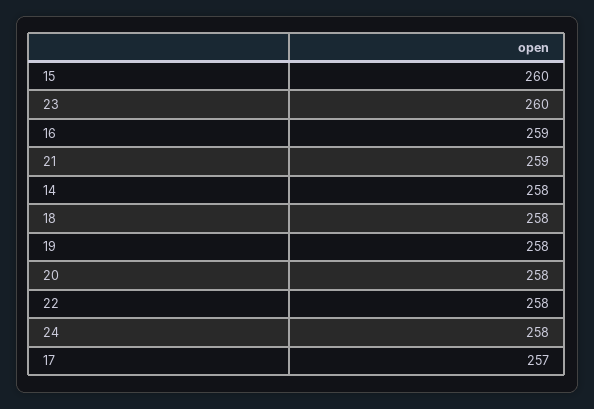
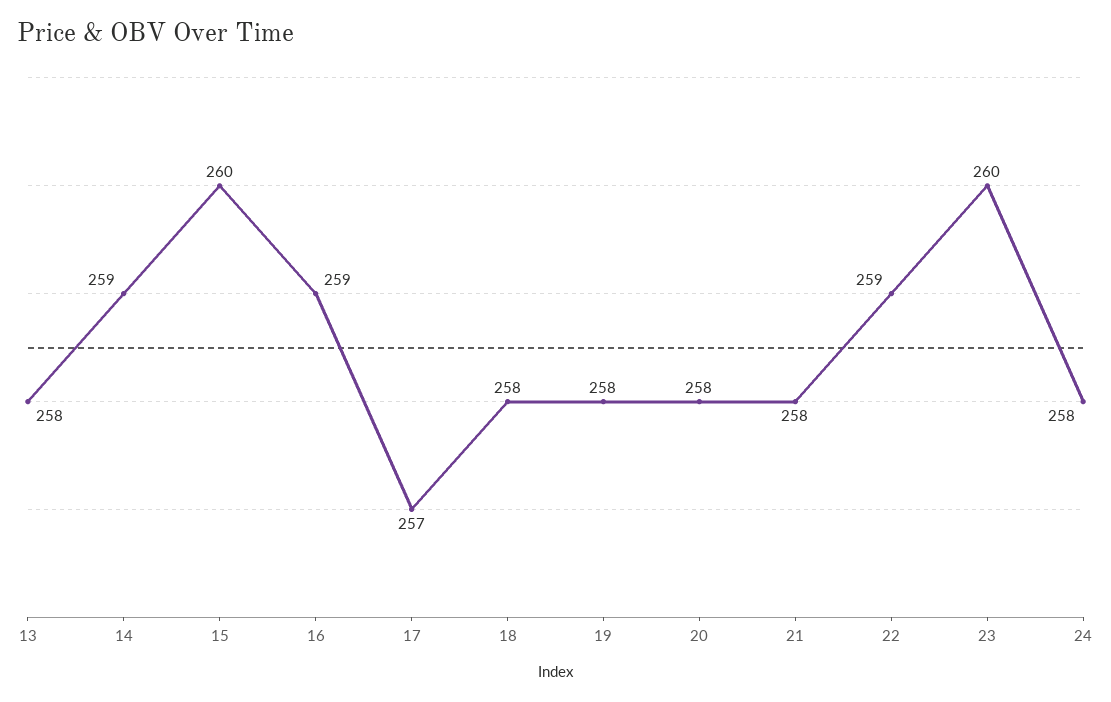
21: 259 -> 258
14: 258 -> 259
22: 258 -> 259
13: none -> 258

